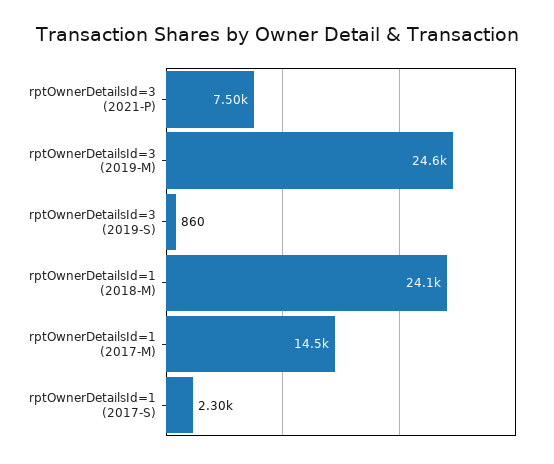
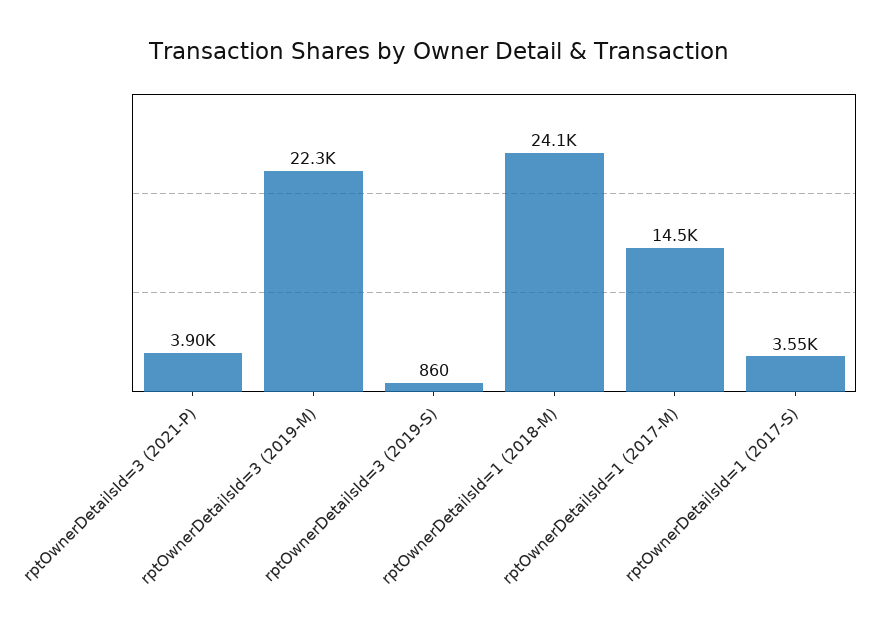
rptOwnerDetailsId=3 (2021-P): 7500 -> 3900
rptOwnerDetailsId=3 (2019-M): 24600 -> 22300
rptOwnerDetailsId=1 (2017-S): 2300 -> 3550

